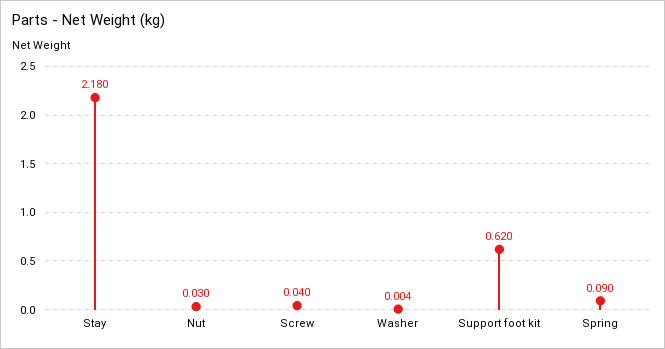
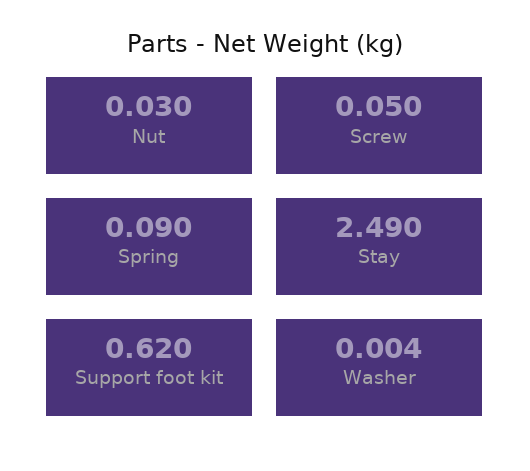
Stay: 2.18 -> 2.49
Screw: 0.04 -> 0.05

